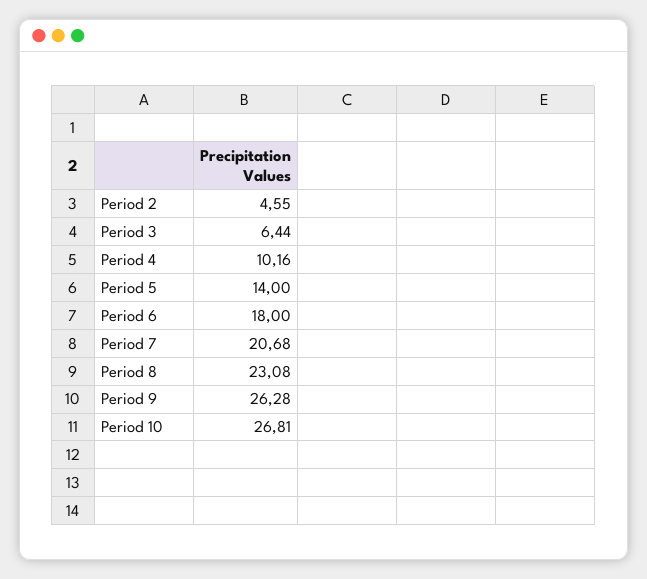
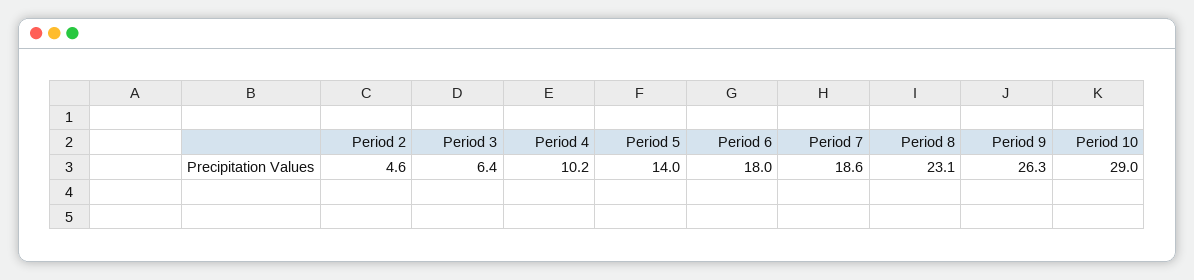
Period 7: 20.68 -> 18.6
Period 10: 26.81 -> 29

